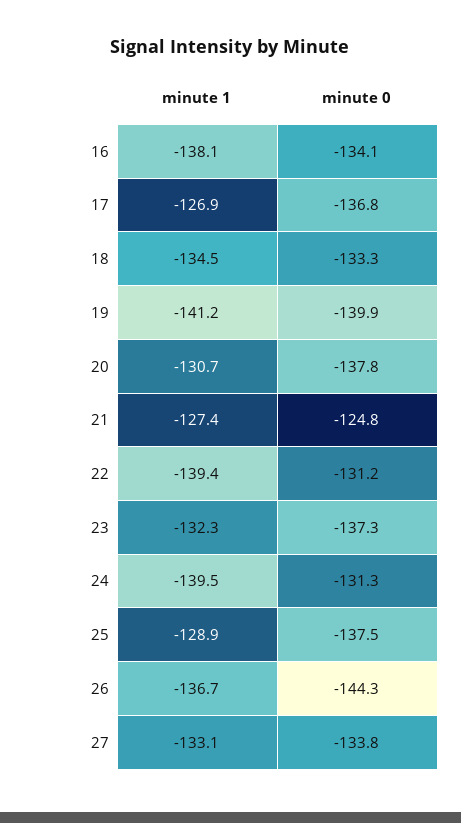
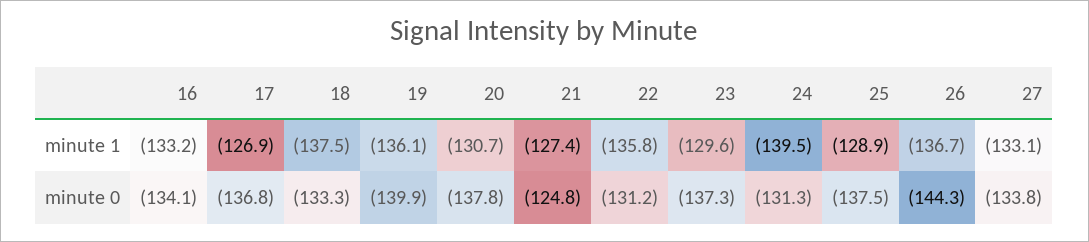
minute 1, 16: -138.1 -> -133.2
minute 1, 18: -134.5 -> -137.5
minute 1, 19: -141.2 -> -136.1
minute 1, 22: -139.4 -> -135.8
minute 1, 23: -132.3 -> -129.6

